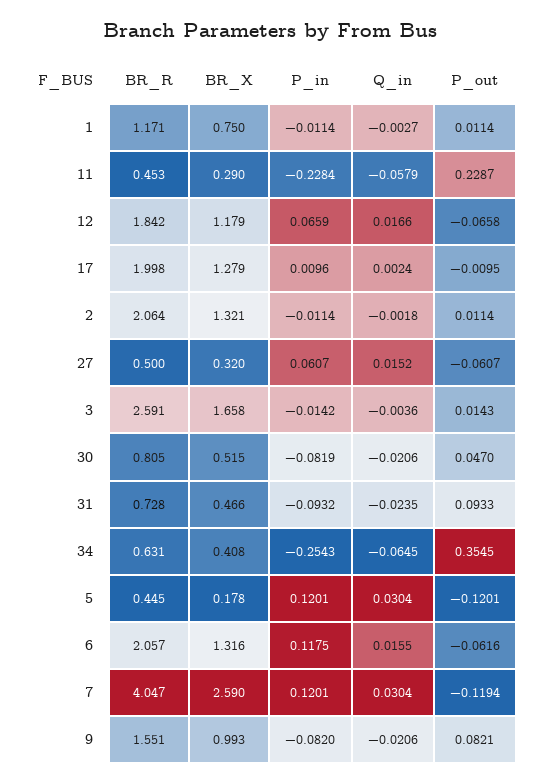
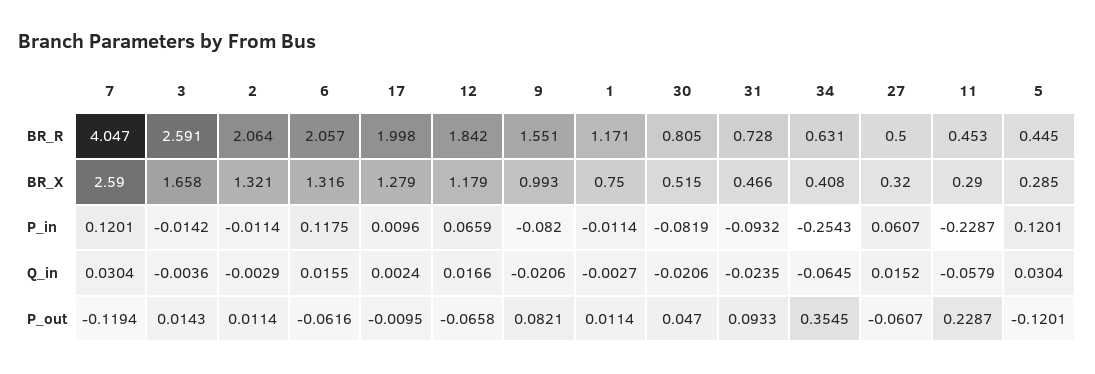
P_in, 11: -0.2284 -> -0.2287
Q_in, 2: -0.0018 -> -0.0029
BR_X, 5: 0.178 -> 0.285

